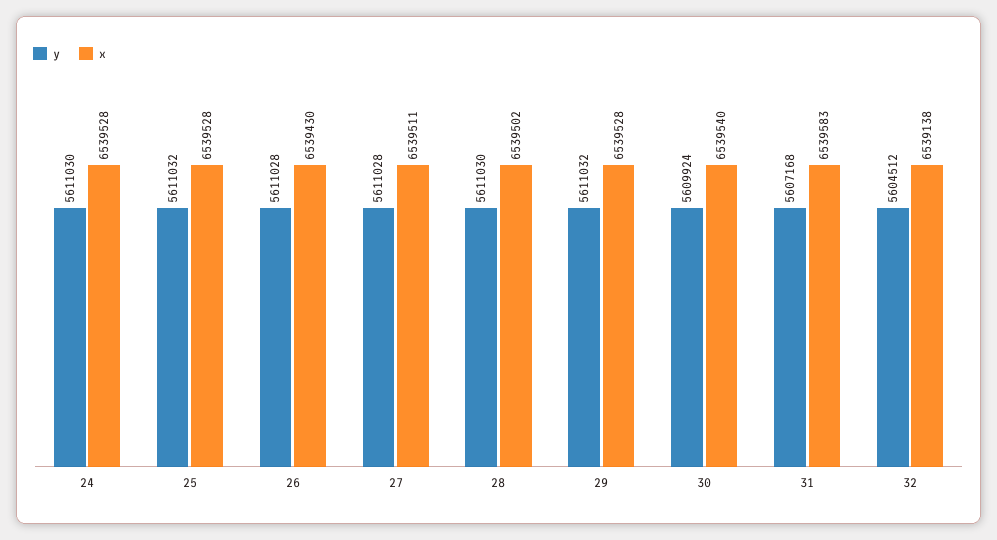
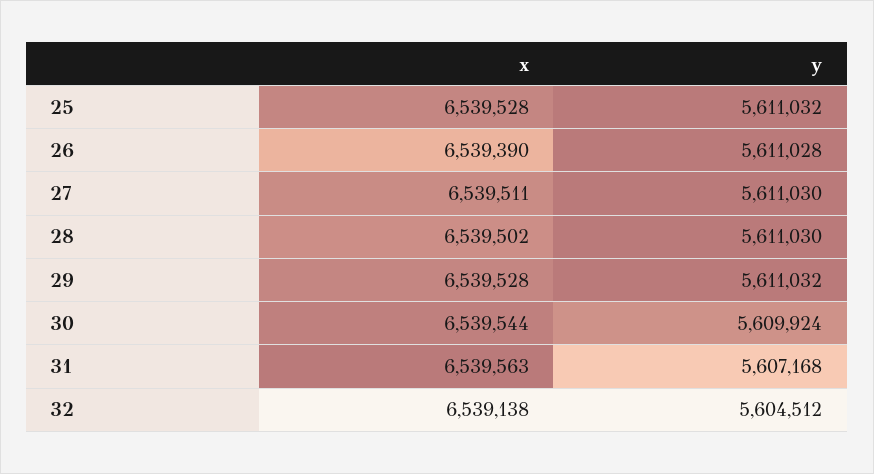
y, 24: 5611030 -> none
x, 24: 6539528 -> none
x, 26: 6539430 -> 6539390
y, 27: 5611028 -> 5611030
x, 30: 6539540 -> 6539544
x, 31: 6539583 -> 6539563

